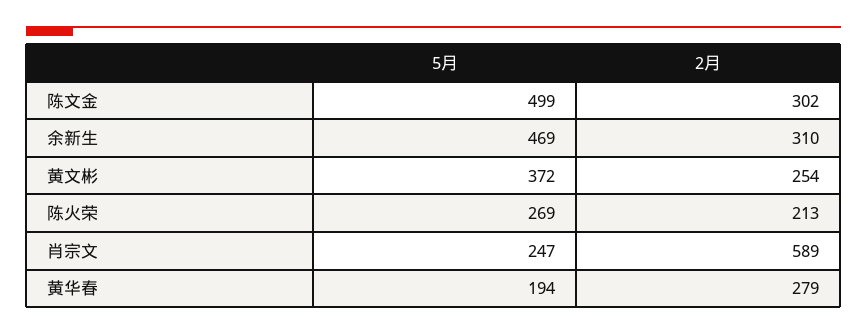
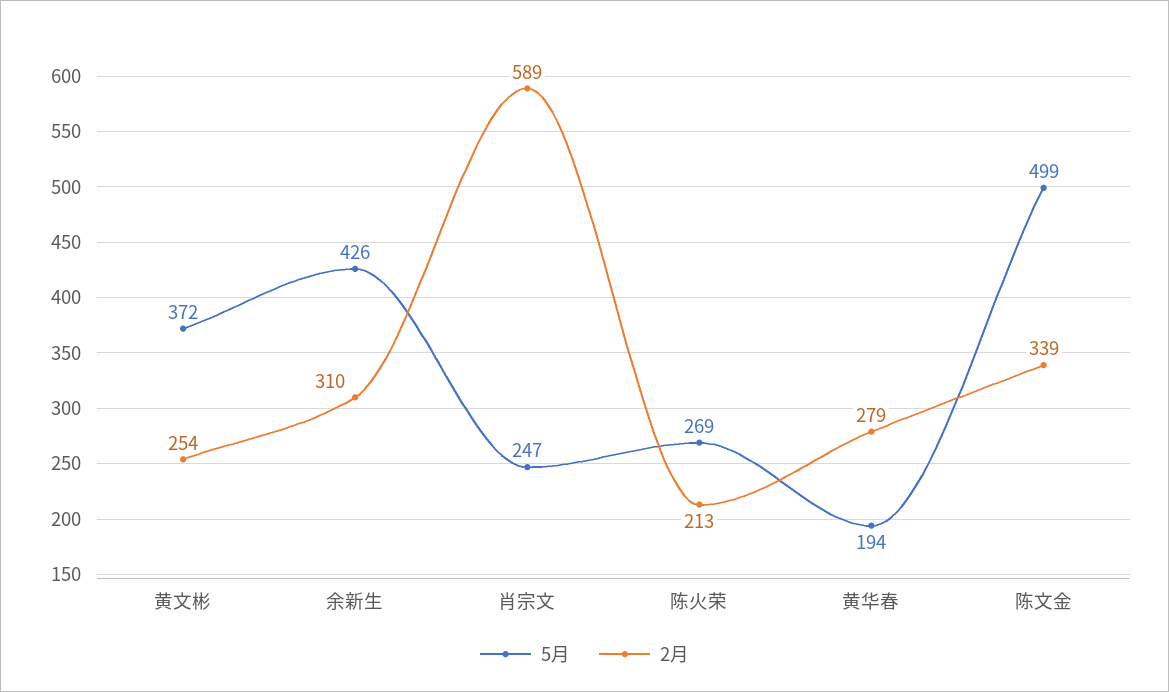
2月, 陈文金: 302 -> 339
5月, 余新生: 469 -> 426

